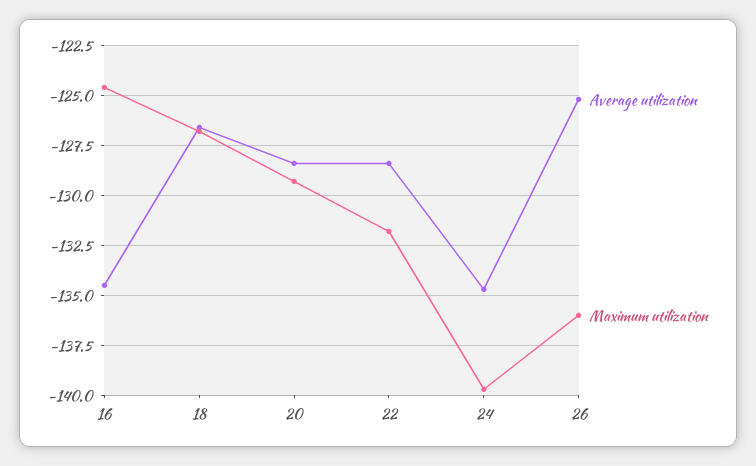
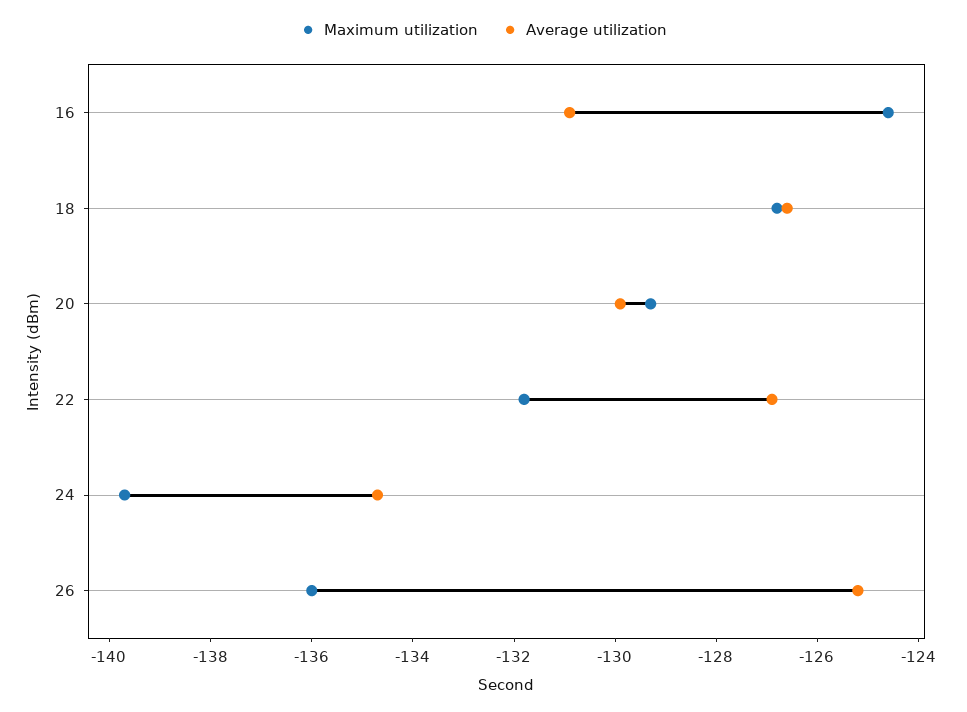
Average utilization, 16: -134.5 -> -131
Average utilization, 20: -128.5 -> -130
Average utilization, 22: -128.5 -> -127

